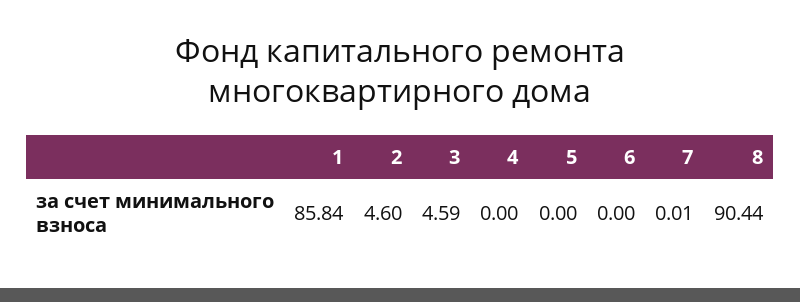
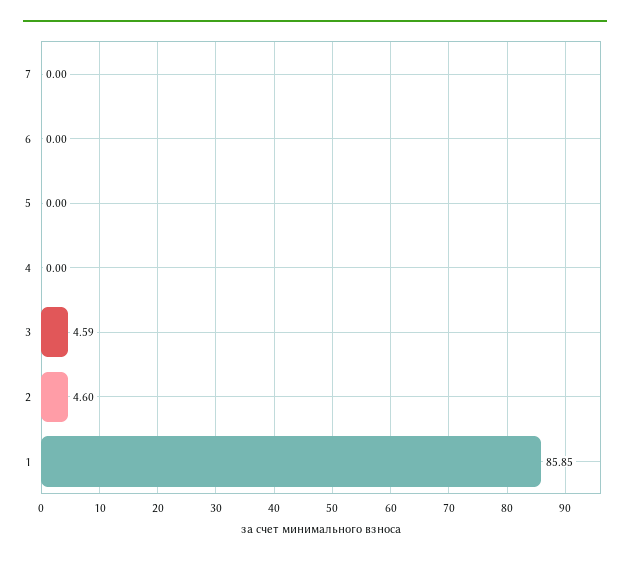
1: 85.84 -> 85.85
7: 0.01 -> 0
8: 90.44 -> none

